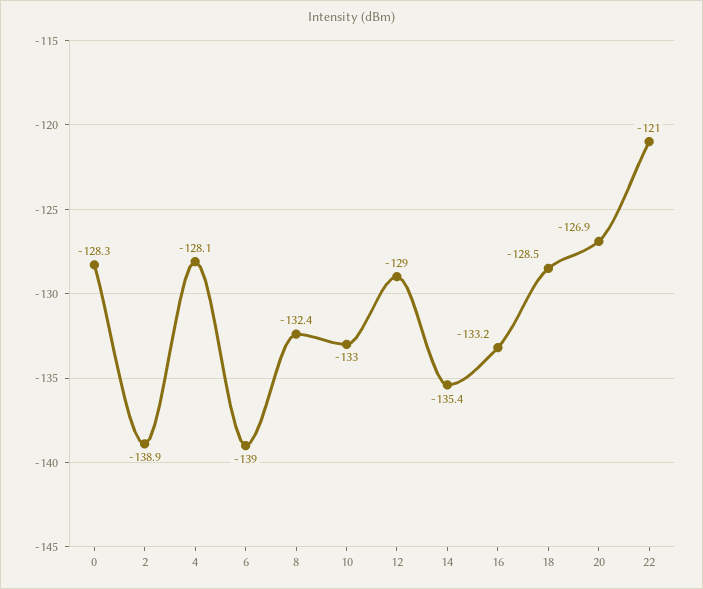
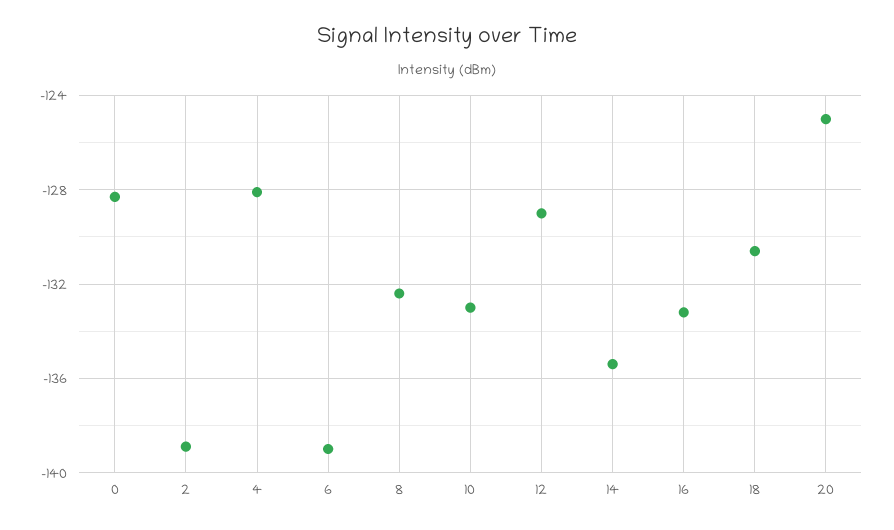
18: -128.5 -> -130.5
20: -126.9 -> -125
22: -121 -> none

